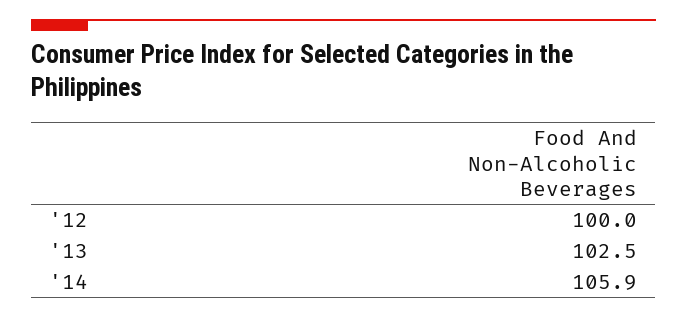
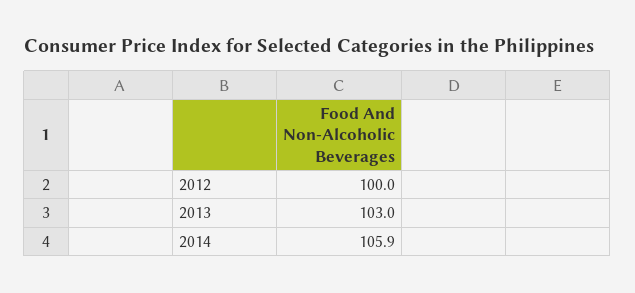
'13: 102.5 -> 103

